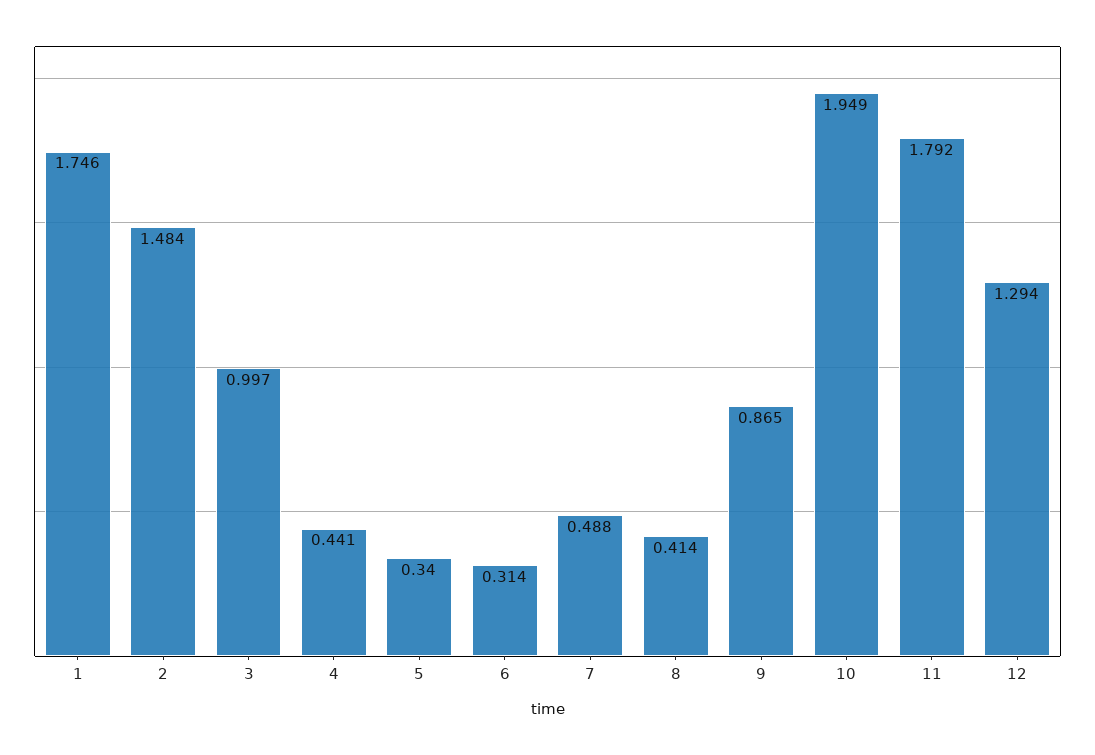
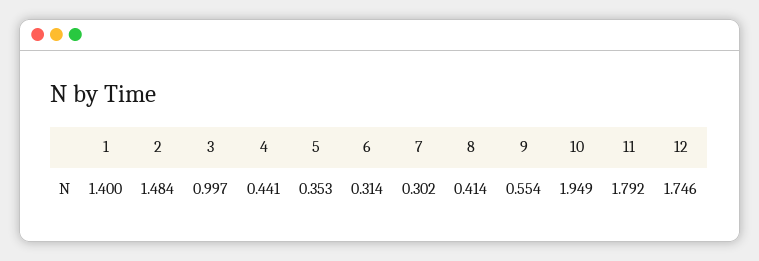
1: 1.746 -> 1.4
5: 0.34 -> 0.353
7: 0.488 -> 0.302
9: 0.865 -> 0.554
12: 1.294 -> 1.746

